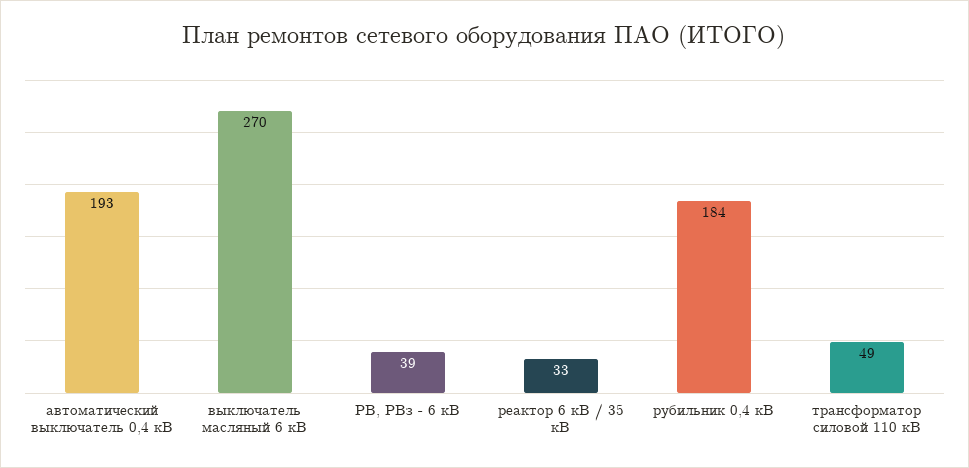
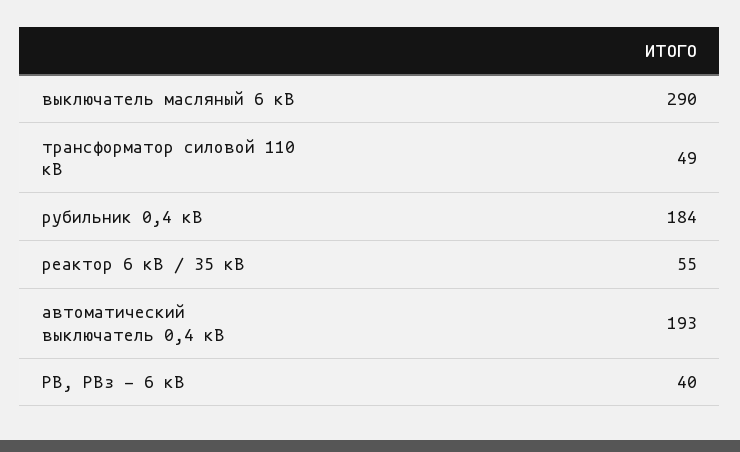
выключатель масляный 6 кВ: 270 -> 290
РВ, РВз - 6 кВ: 39 -> 40
реактор 6 кВ / 35 кВ: 33 -> 55

